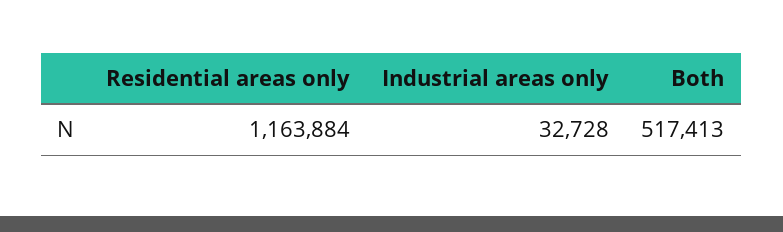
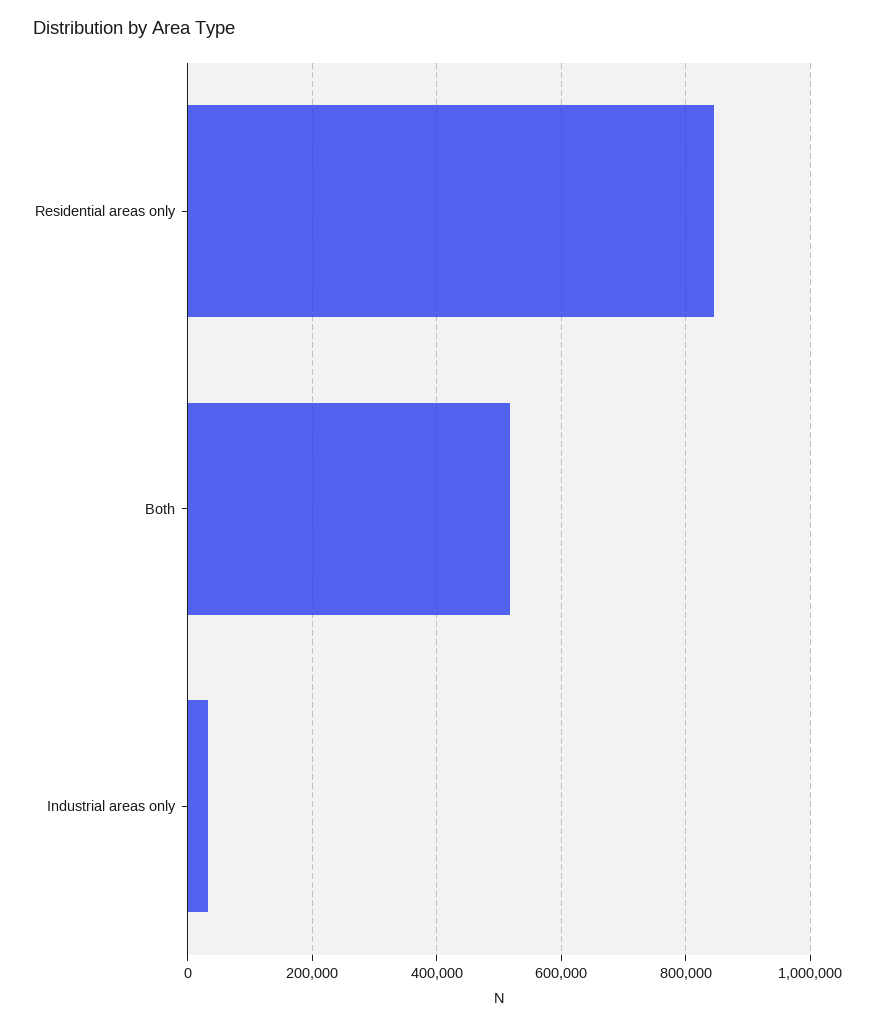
Residential areas only: 1163884 -> 840000

